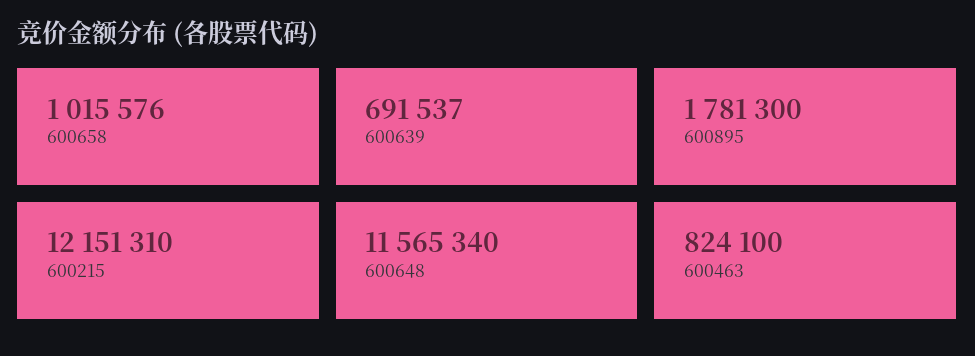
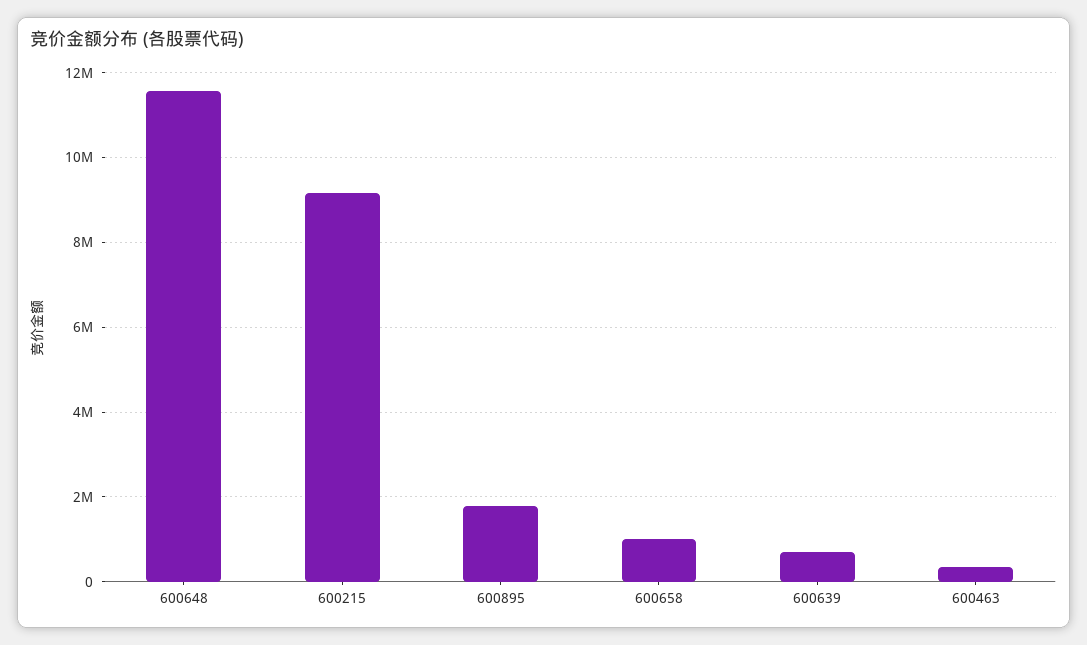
600215: 12151310 -> 9200000
600463: 824100 -> 400000

